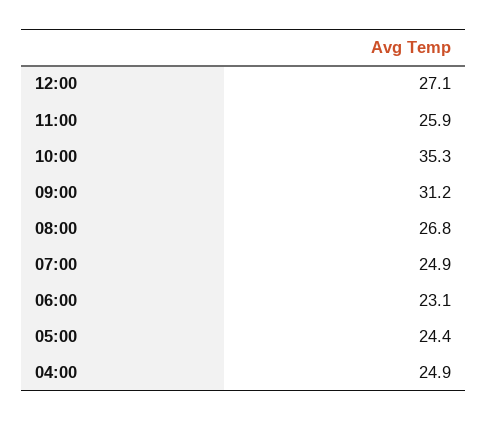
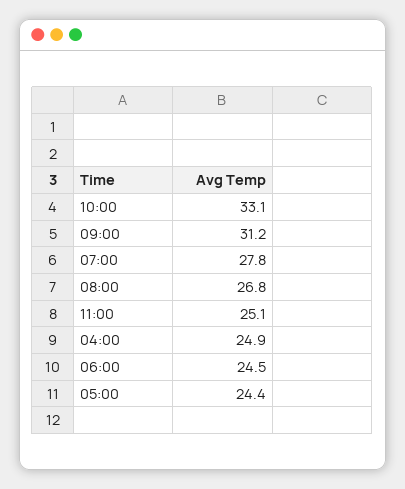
12:00: 27.1 -> none
11:00: 25.9 -> 25.1
10:00: 35.3 -> 33.1
07:00: 24.9 -> 27.8
06:00: 23.1 -> 24.5

